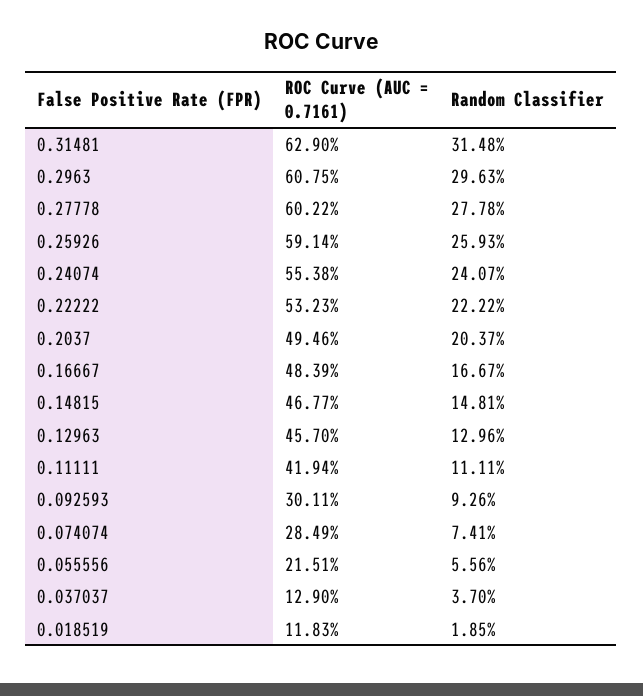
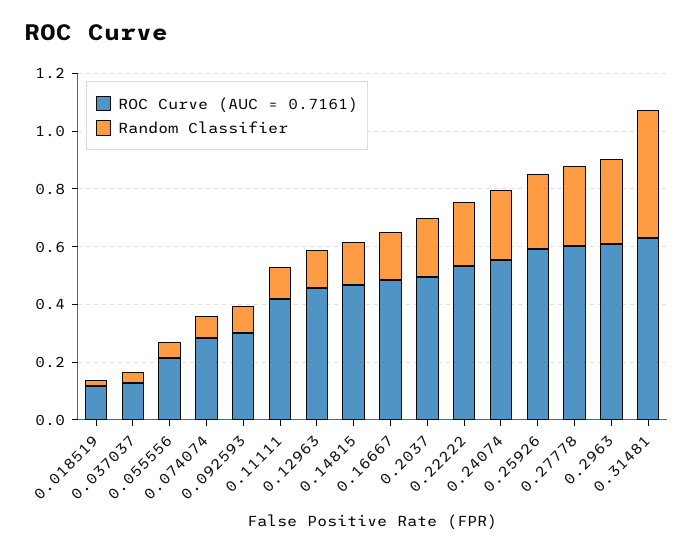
Random Classifier, 0.31481: 0.3148 -> 0.45

